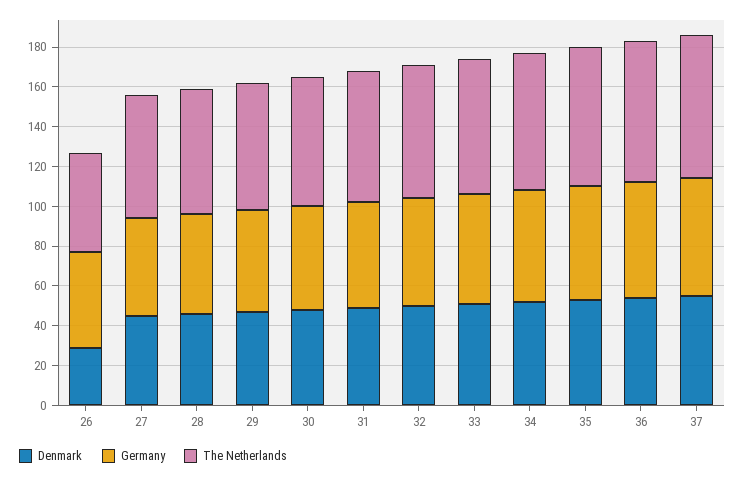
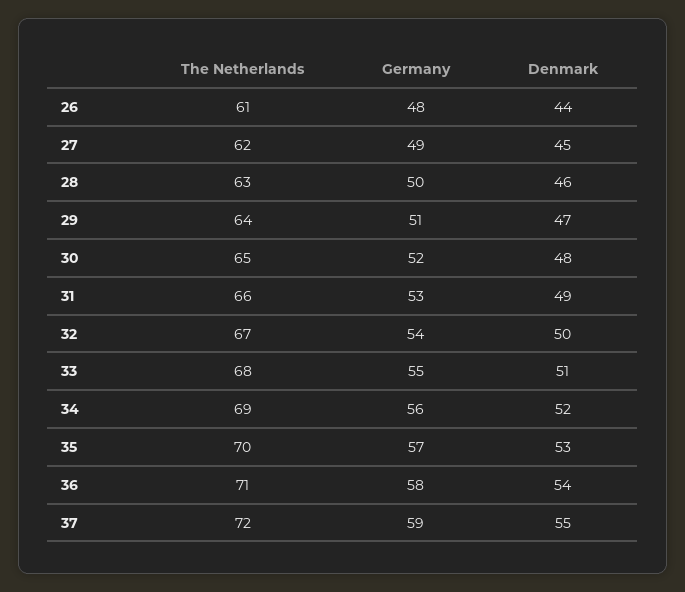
Denmark, 26: 30 -> 44
The Netherlands, 26: 50 -> 61

